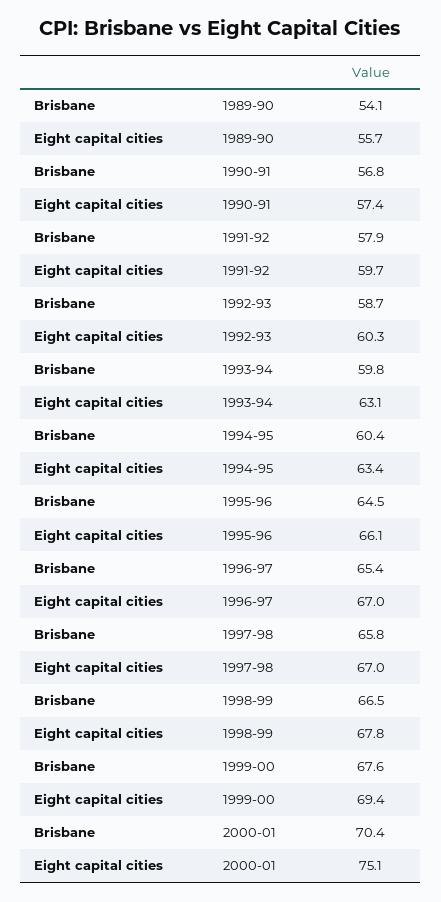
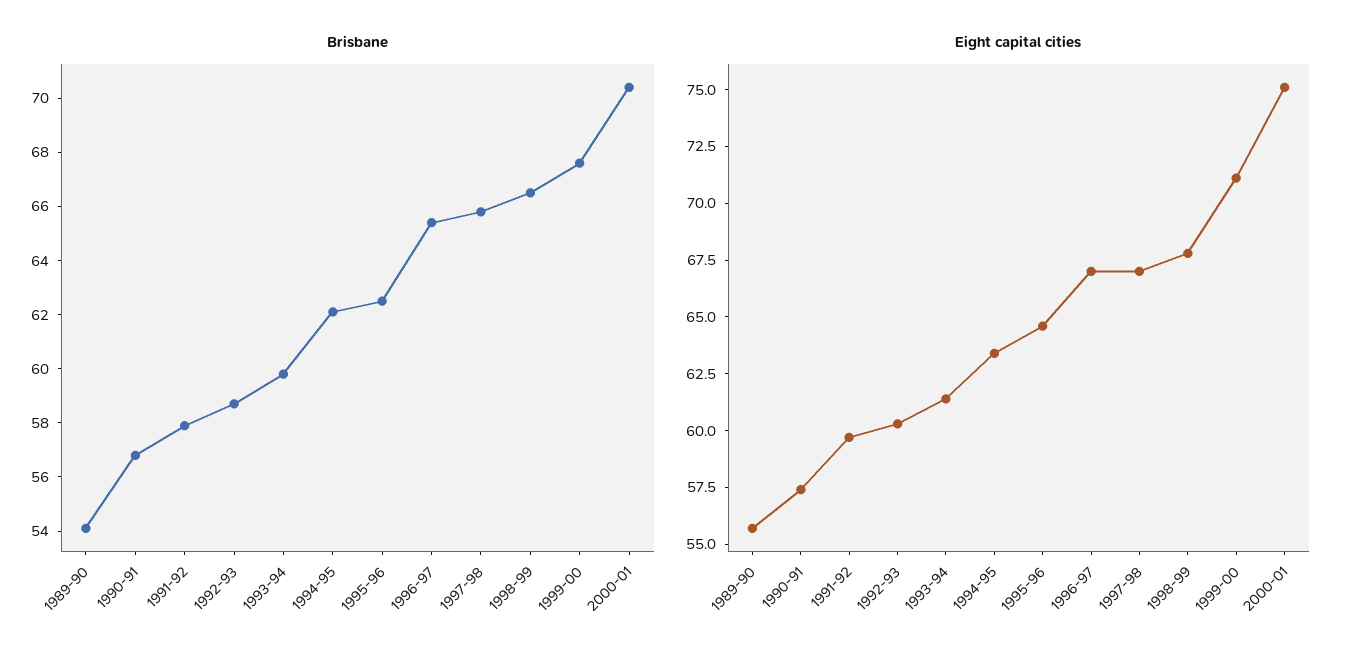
Eight capital cities, 1993-94: 63.1 -> 61.5
Brisbane, 1994-95: 60.4 -> 62
Brisbane, 1995-96: 64.5 -> 62.5
Eight capital cities, 1995-96: 66.1 -> 64.5
Eight capital cities, 1999-00: 69.4 -> 71

